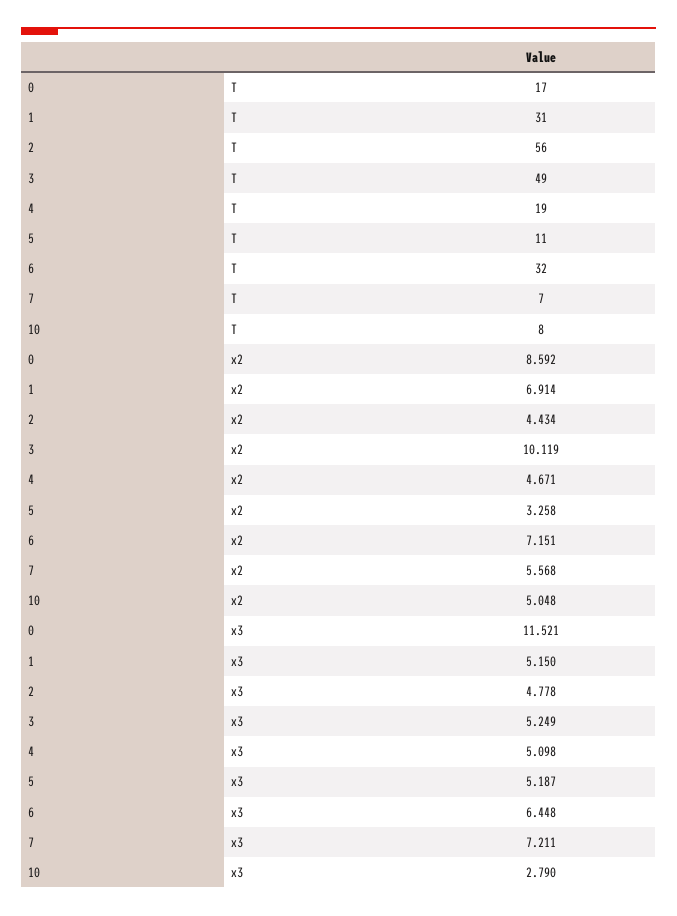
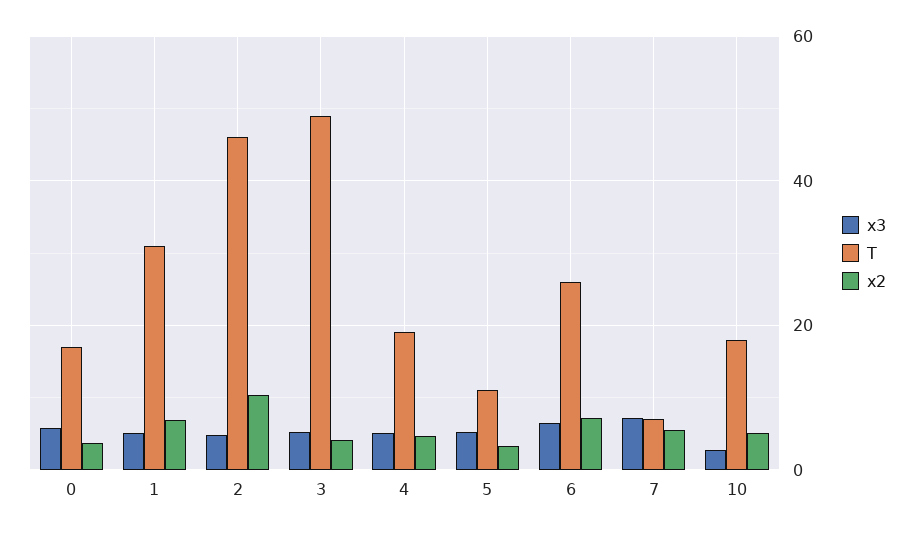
T, 2: 56 -> 46
T, 6: 32 -> 26
T, 10: 8 -> 18
x2, 0: 8.592 -> 4
x2, 2: 4.434 -> 10
x2, 3: 10.119 -> 4
x3, 0: 11.521 -> 6

